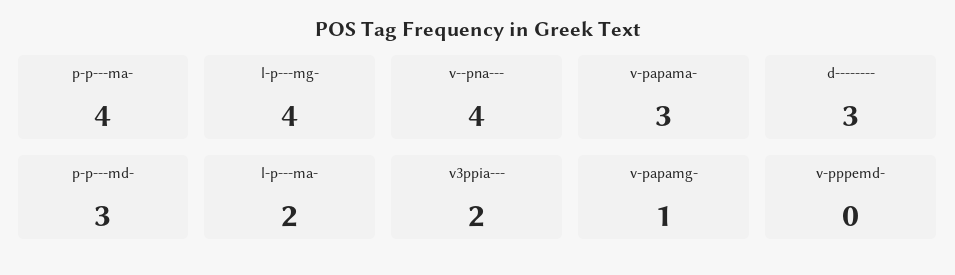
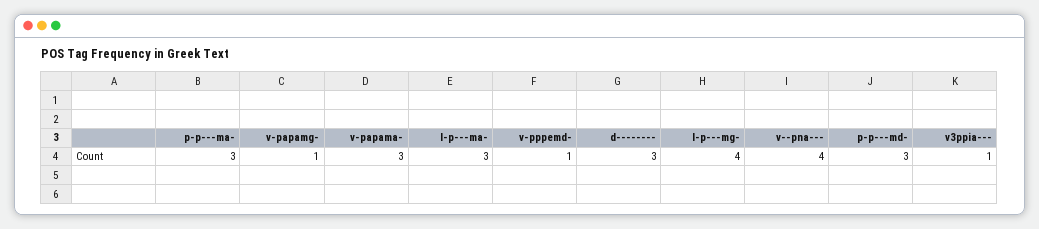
p-p---ma-: 4 -> 3
l-p---ma-: 2 -> 3
v3ppia---: 2 -> 1
v-pppemd-: 0 -> 1

